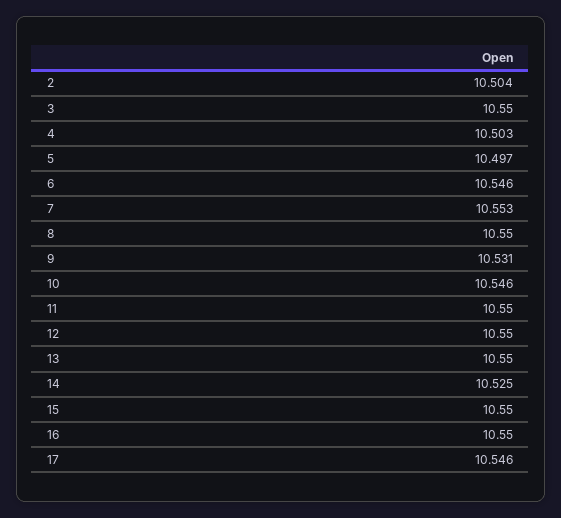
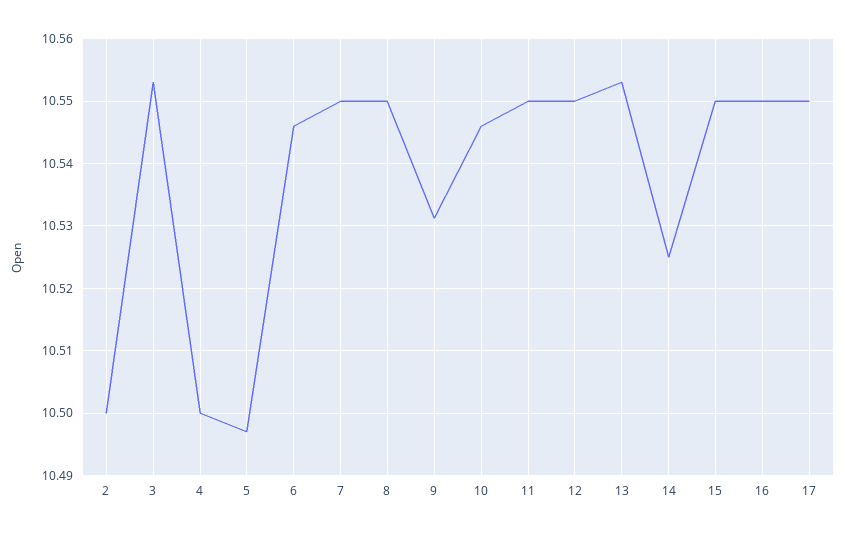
2: 10.504 -> 10.5
3: 10.55 -> 10.553
4: 10.503 -> 10.5
7: 10.553 -> 10.55
13: 10.55 -> 10.553
17: 10.546 -> 10.55

